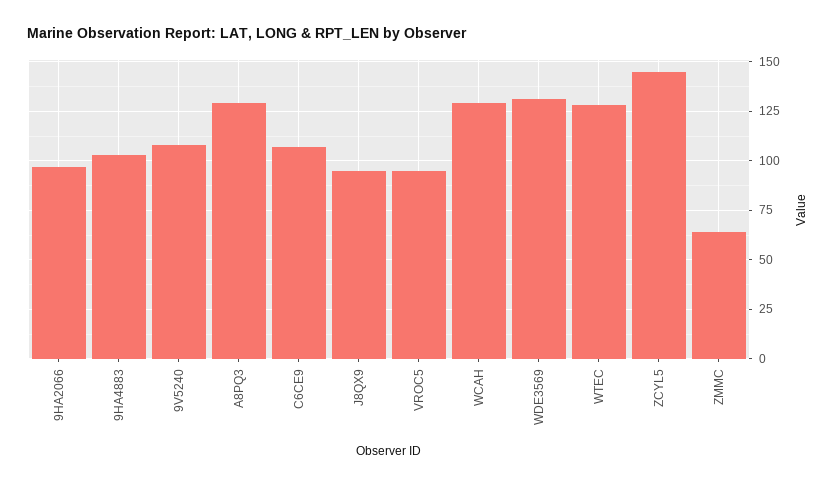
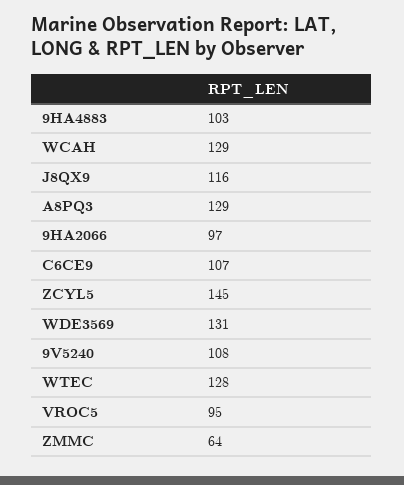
J8QX9: 95 -> 116

